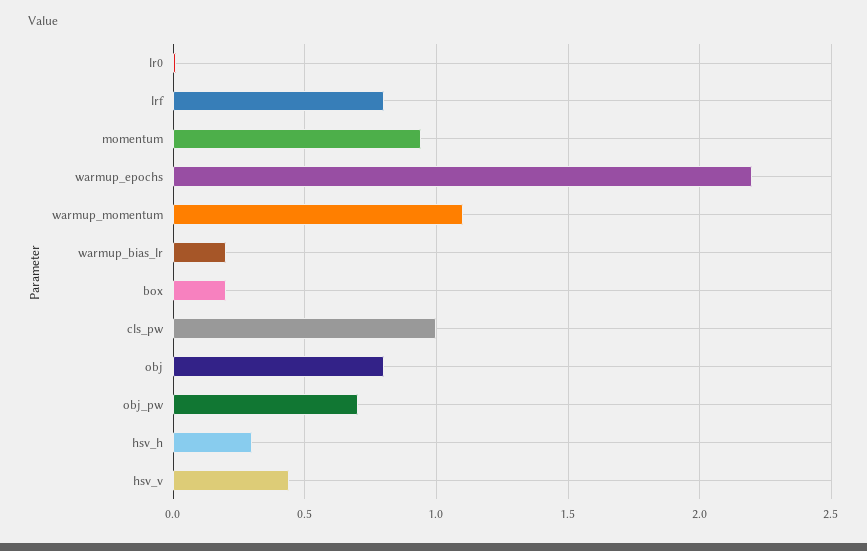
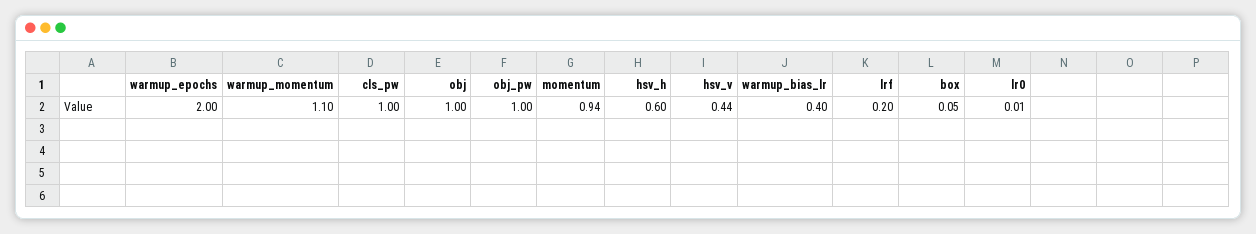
lrf: 0.8 -> 0.2
warmup_epochs: 2.2 -> 2
warmup_bias_lr: 0.2 -> 0.4
box: 0.2 -> 0.05
obj: 0.8 -> 1
obj_pw: 0.7 -> 1
hsv_h: 0.3 -> 0.6

